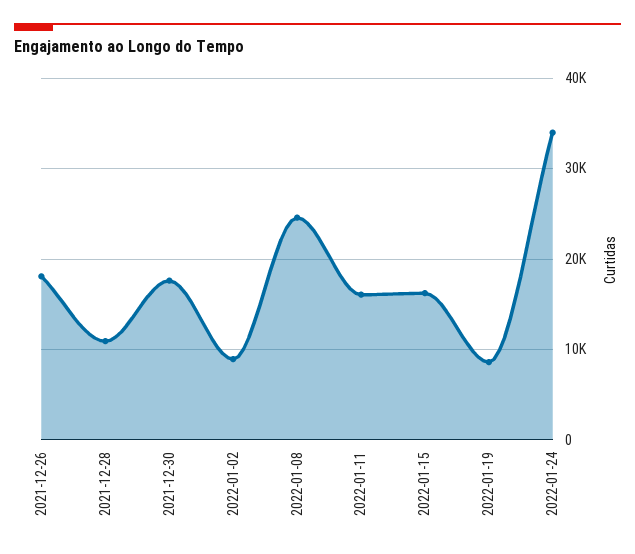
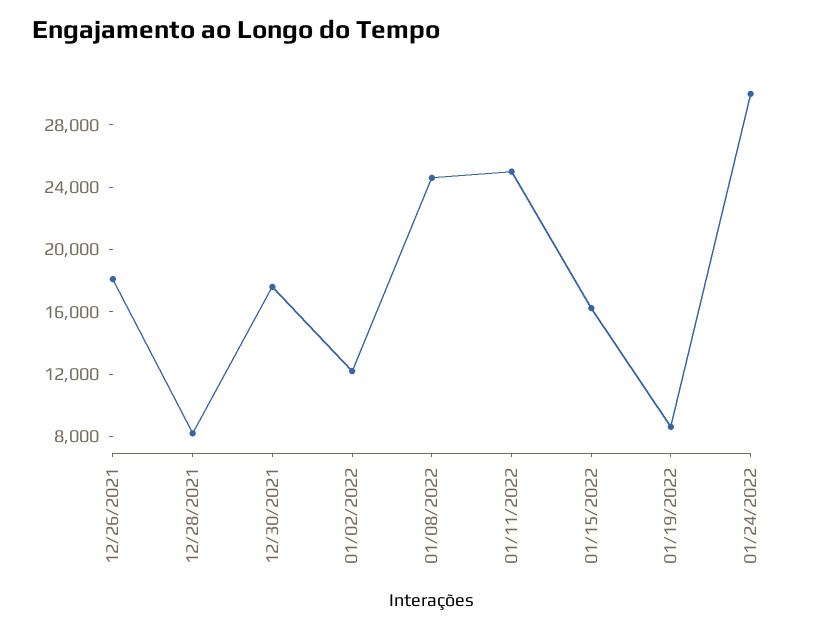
2021-12-28: 11000 -> 8000
2022-01-02: 9000 -> 12000
2022-01-11: 16000 -> 25000
2022-01-24: 34000 -> 30000

